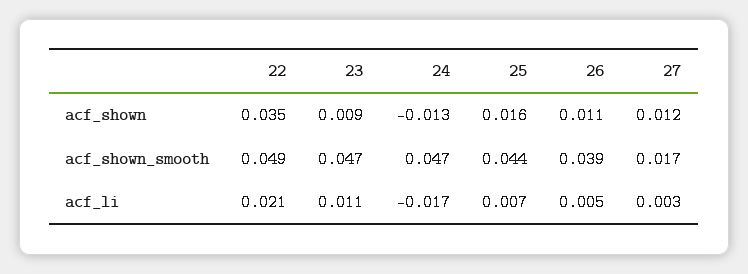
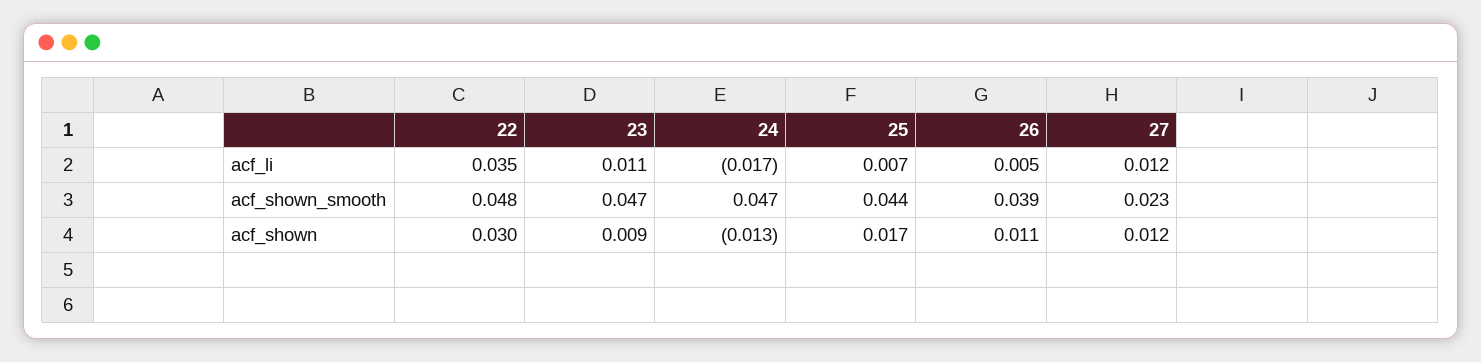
22, acf_shown: 0.035 -> 0.03
25, acf_shown: 0.016 -> 0.017
22, acf_shown_smooth: 0.049 -> 0.048
27, acf_shown_smooth: 0.017 -> 0.023
22, acf_li: 0.021 -> 0.035
27, acf_li: 0.003 -> 0.012

